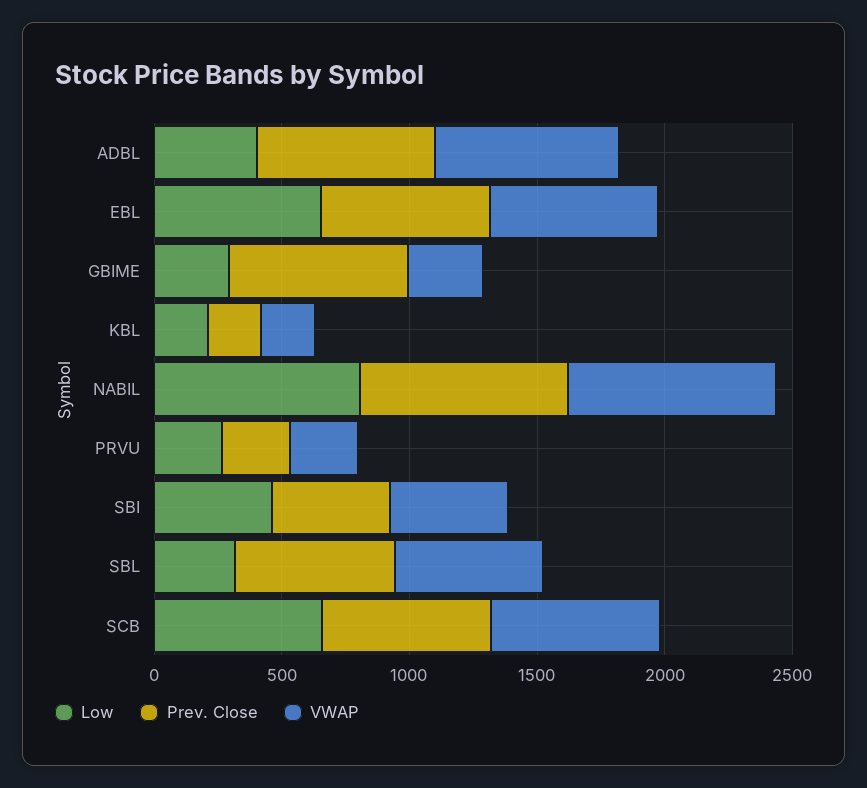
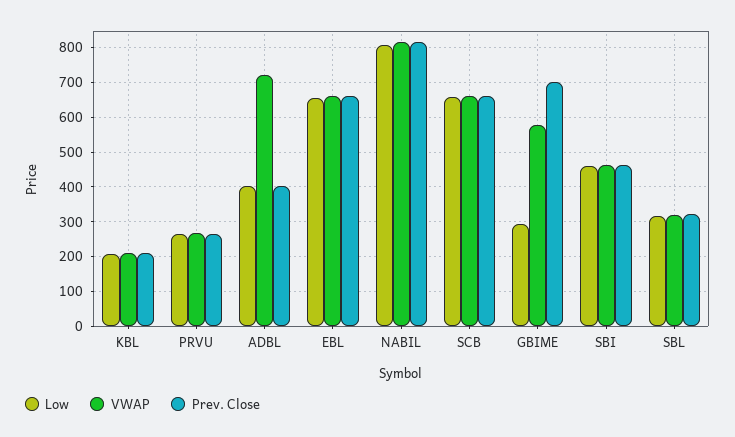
Prev. Close, ADBL: 700 -> 400
VWAP, GBIME: 300 -> 580
Prev. Close, SBL: 600 -> 320
VWAP, SBL: 600 -> 320

